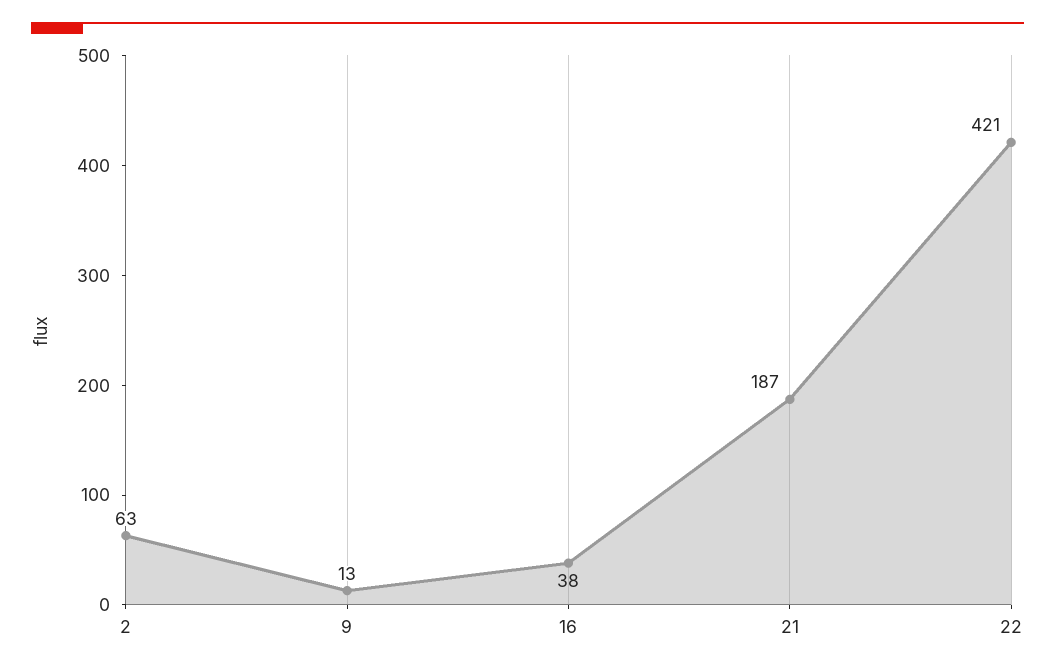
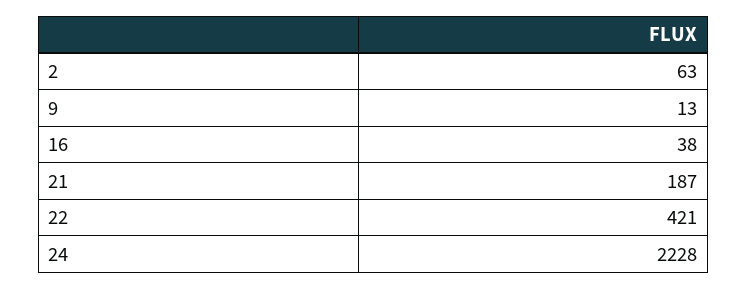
24: none -> 2228

